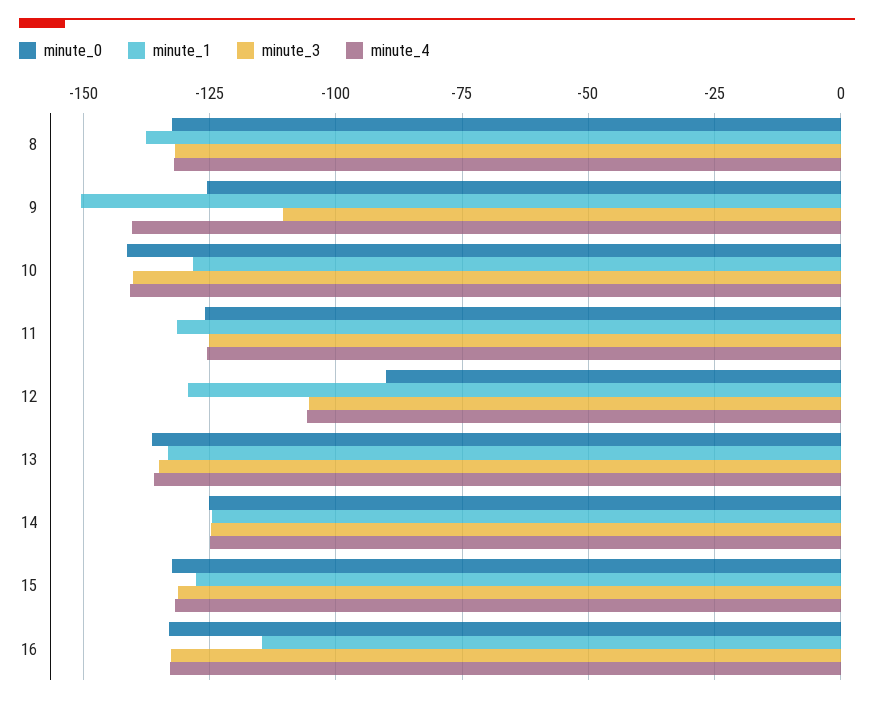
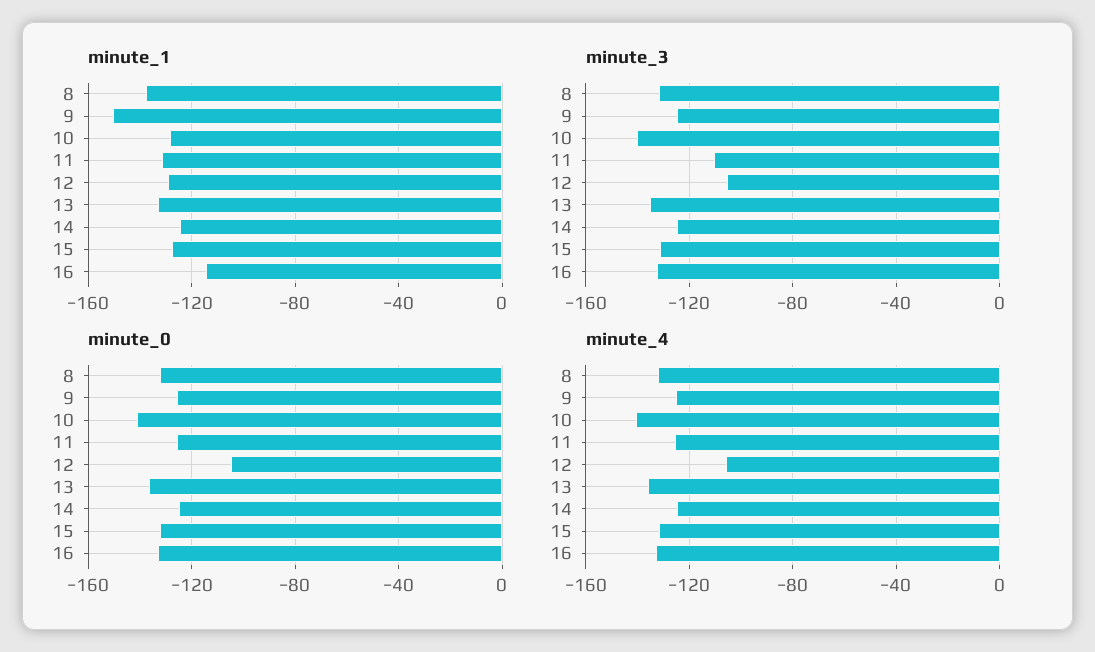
minute_3, 9: -110 -> -125
minute_4, 9: -140 -> -125
minute_3, 11: -125 -> -110
minute_0, 12: -90 -> -105

